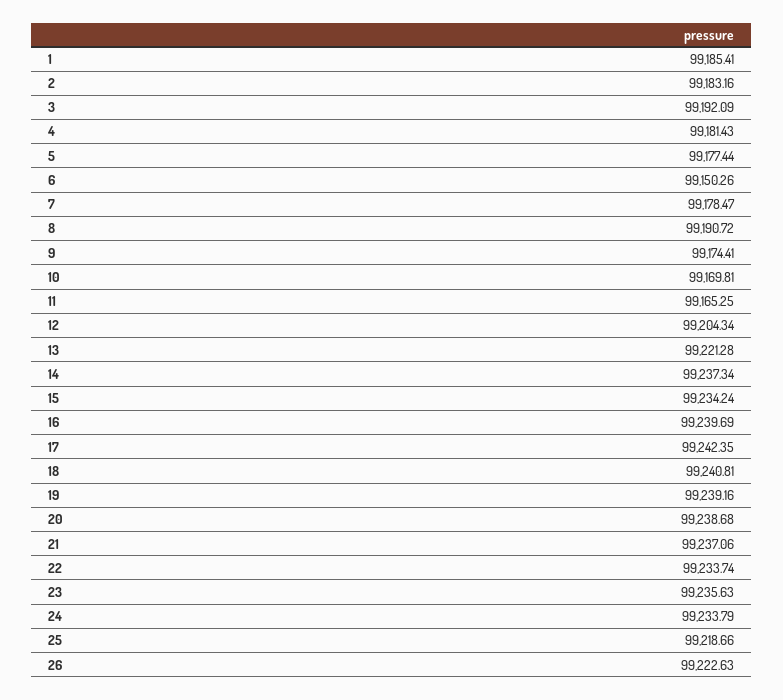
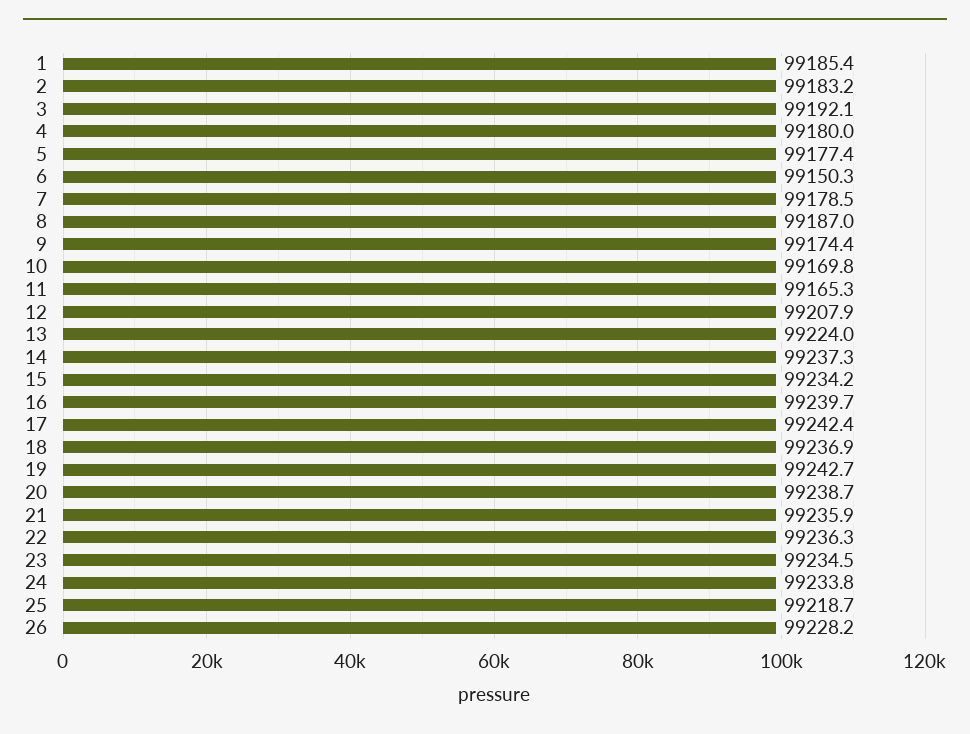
4: 99181.43 -> 99180
8: 99190.72 -> 99187
12: 99204.34 -> 99207.9
13: 99221.28 -> 99224
18: 99240.81 -> 99236.9
19: 99239.16 -> 99242.7
21: 99237.06 -> 99235.9
22: 99233.74 -> 99236.3
23: 99235.63 -> 99234.5
26: 99222.63 -> 99228.2

